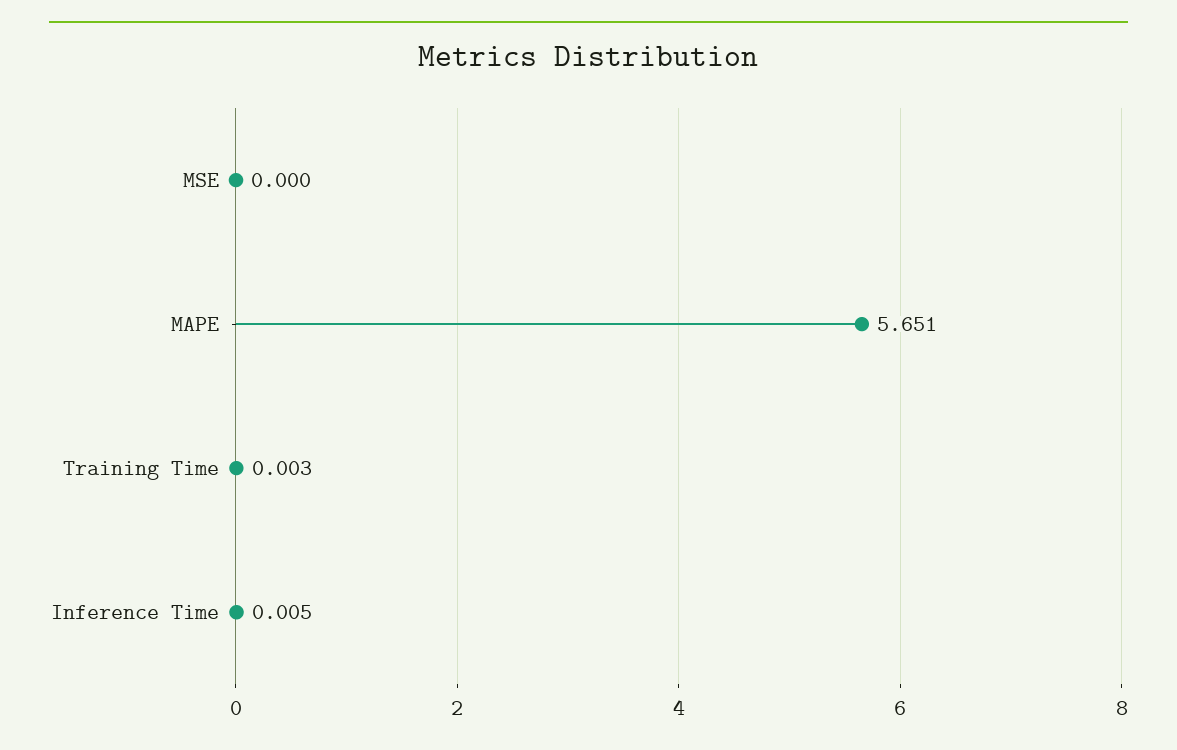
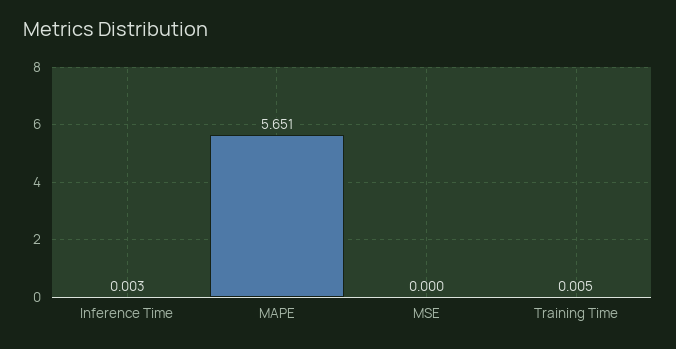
Training Time: 0.003 -> 0.005
Inference Time: 0.005 -> 0.003

